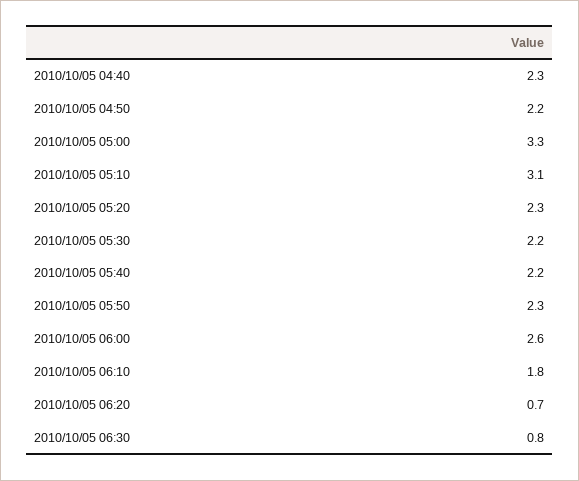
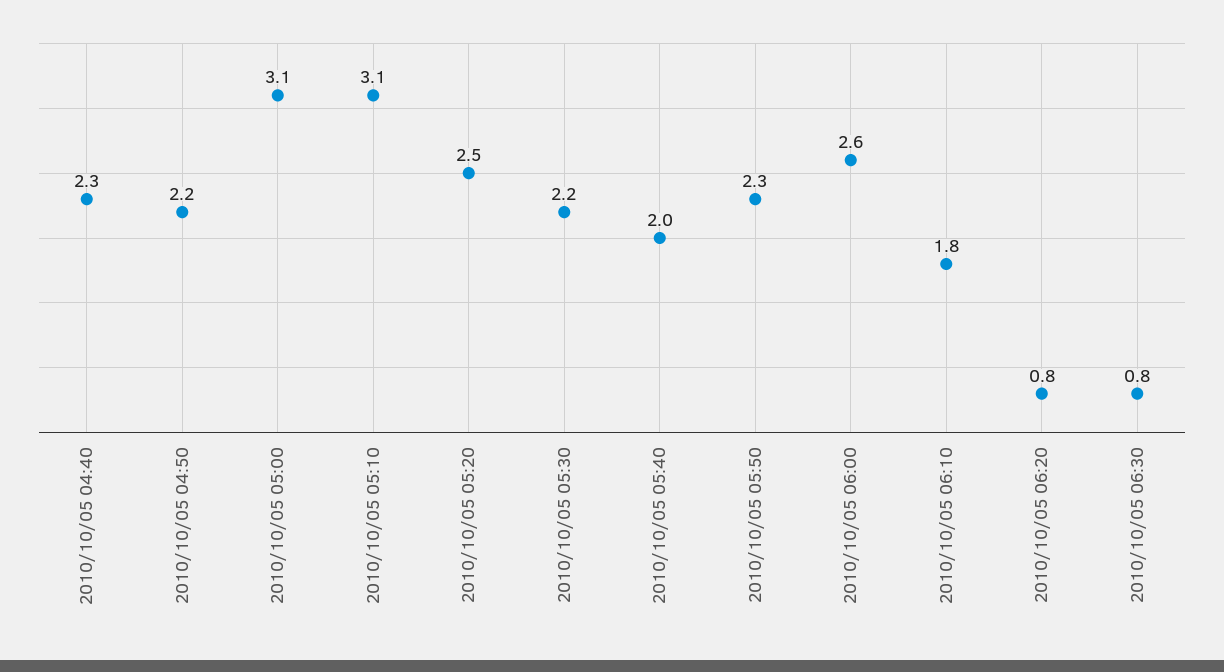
2010/10/05 05:00: 3.3 -> 3.1
2010/10/05 05:20: 2.3 -> 2.5
2010/10/05 05:40: 2.2 -> 2
2010/10/05 06:20: 0.7 -> 0.8

